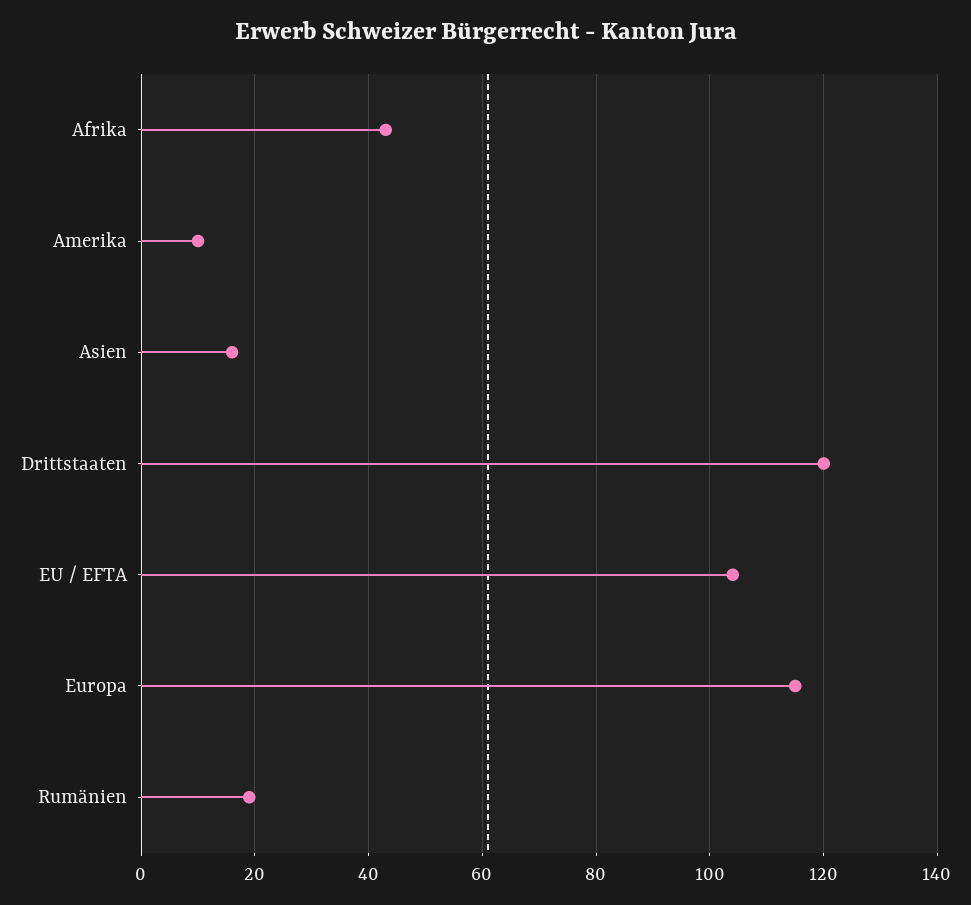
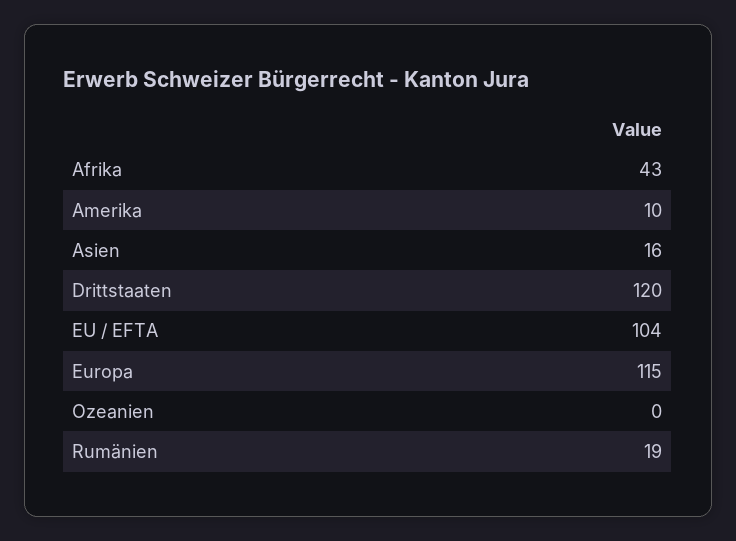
Ozeanien: none -> 0

